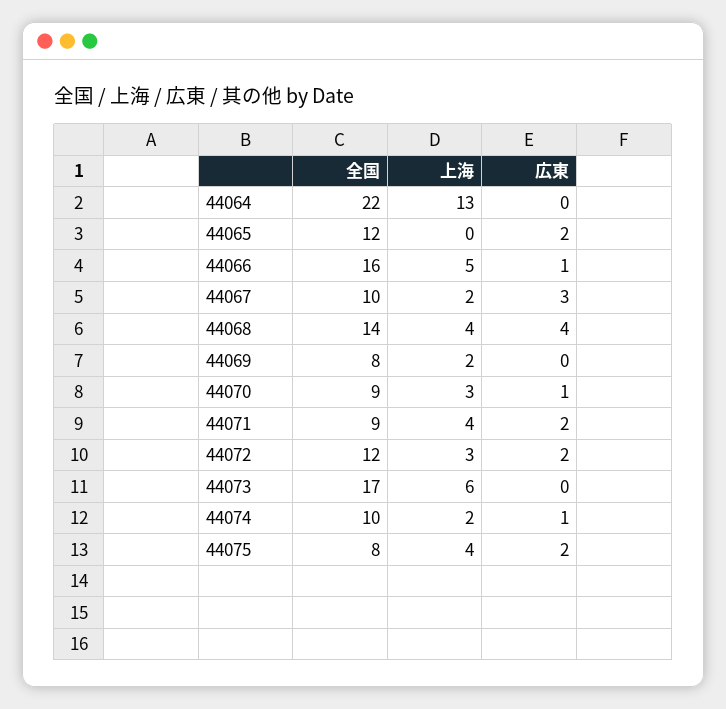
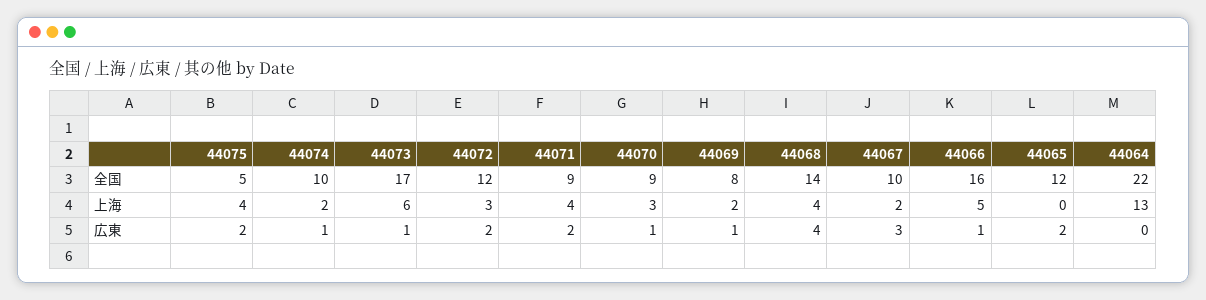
広東, 44069: 0 -> 1
広東, 44073: 0 -> 1
全国, 44075: 8 -> 5

